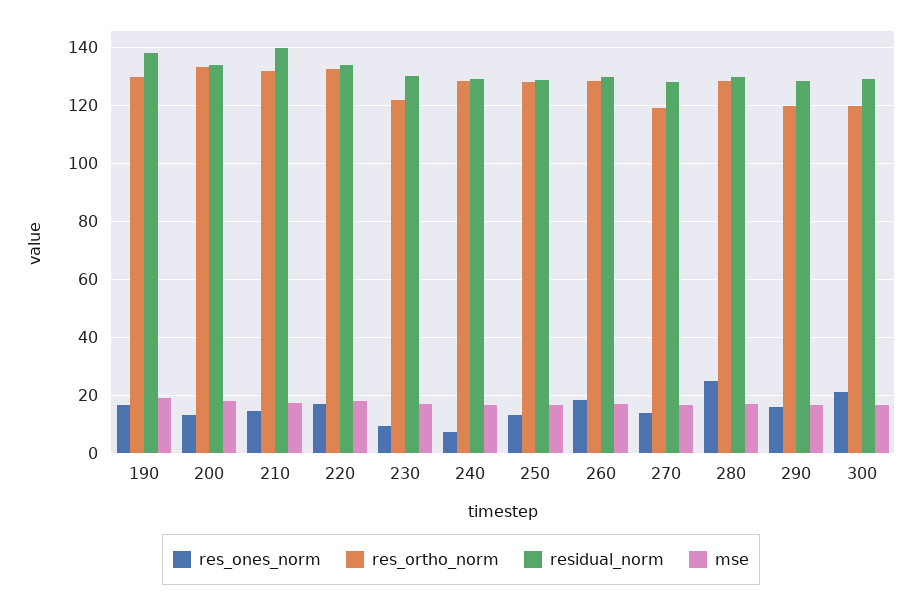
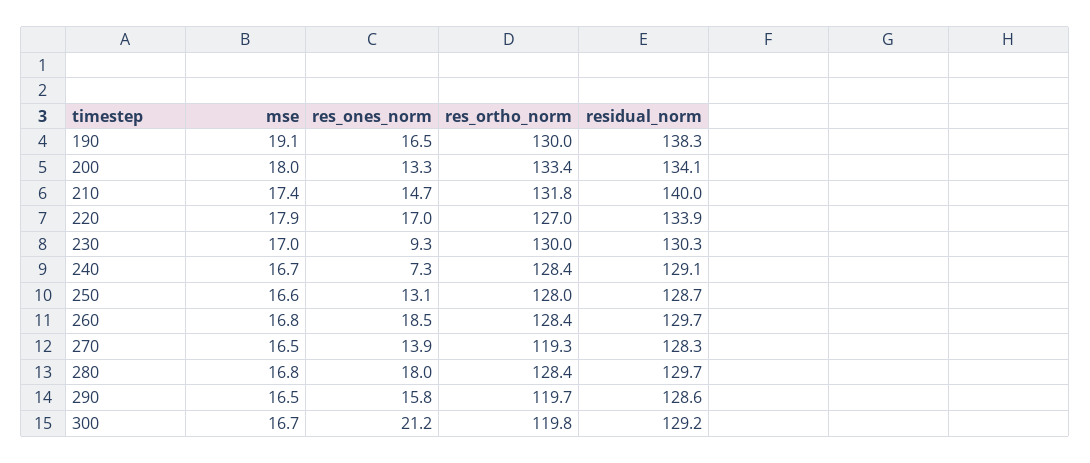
res_ortho_norm, 220: 132.5 -> 127
res_ortho_norm, 230: 122.5 -> 130
res_ones_norm, 280: 25 -> 18

